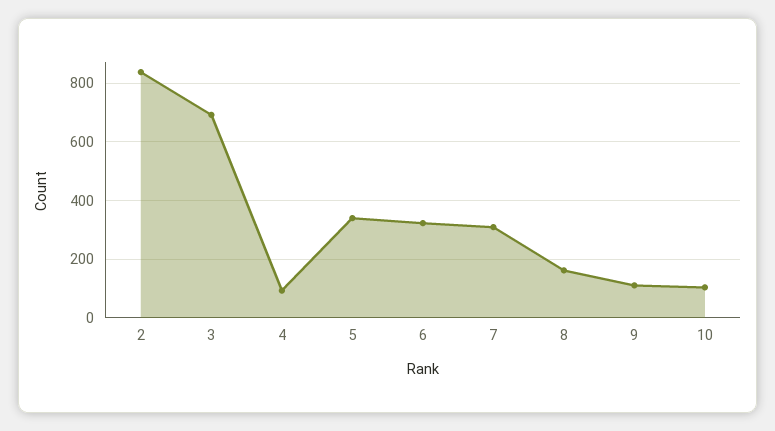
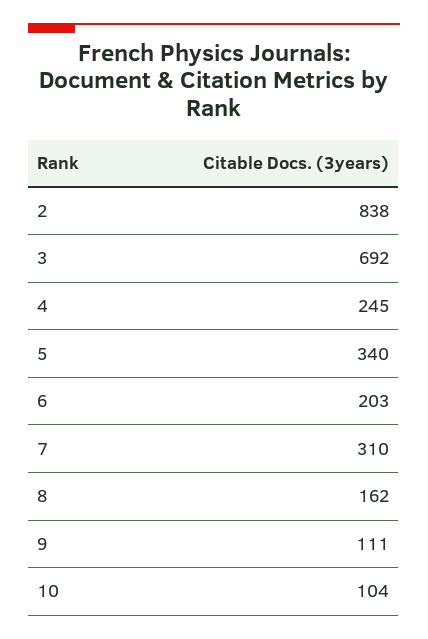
4: 100 -> 245
6: 325 -> 203

